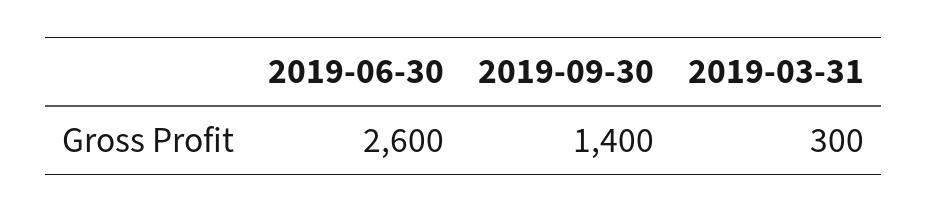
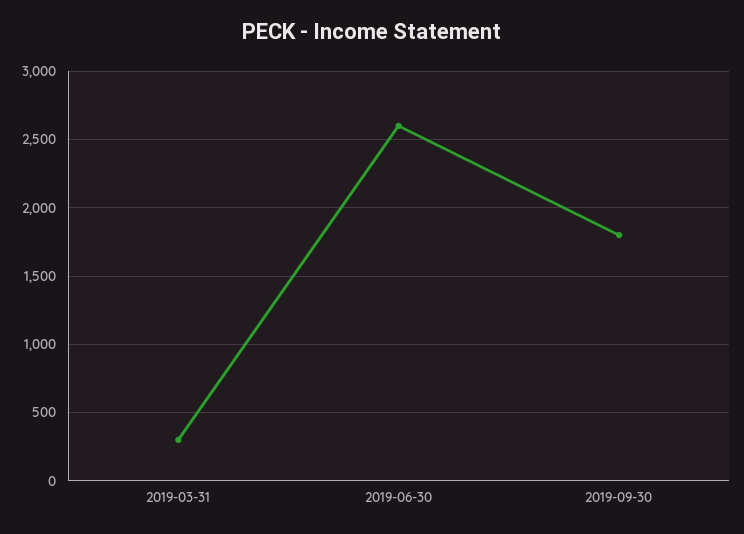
2019-09-30: 1400 -> 1800

